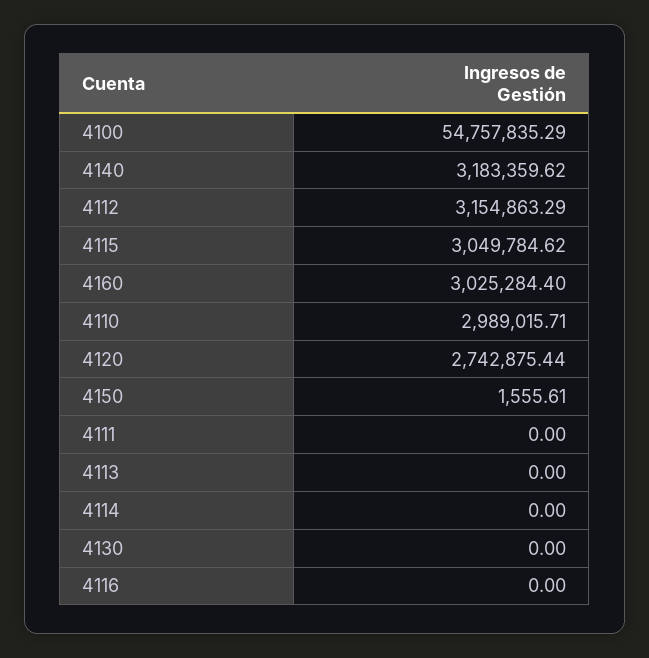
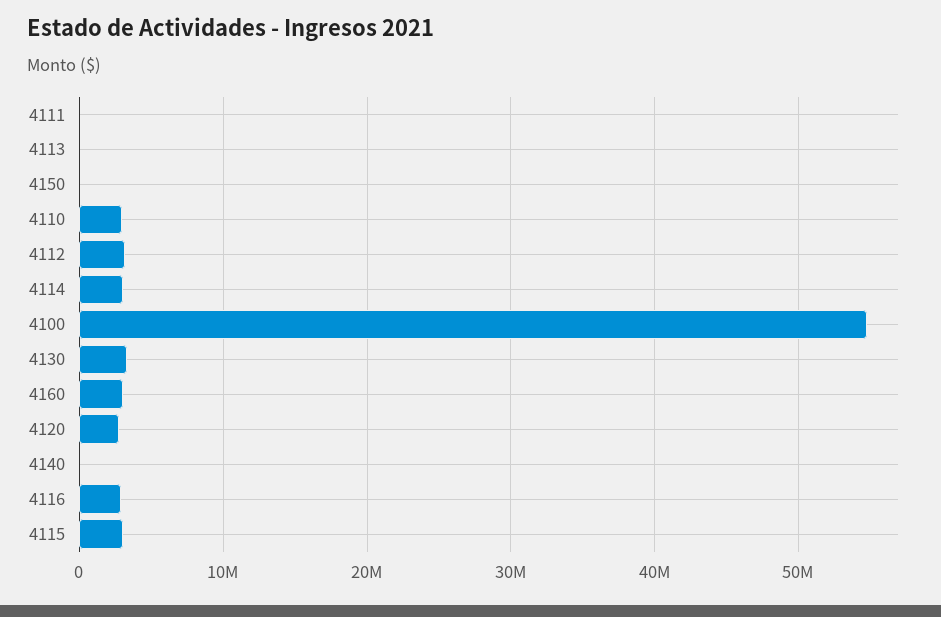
4140: 3183359.62 -> 0
4114: 0 -> 3000000
4130: 0 -> 3000000
4116: 0 -> 3000000

